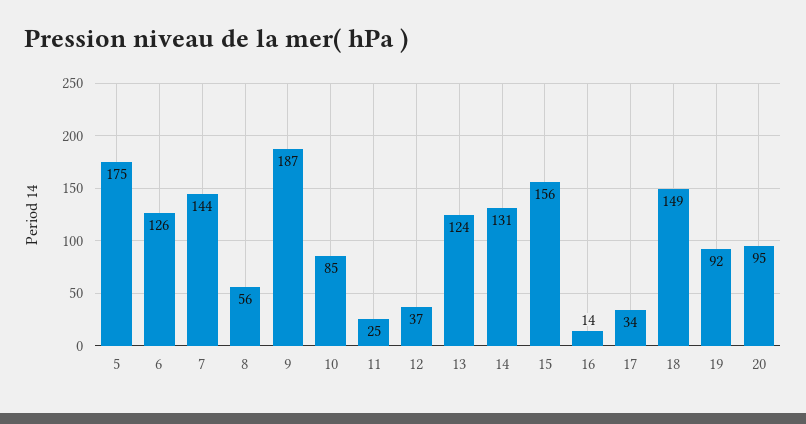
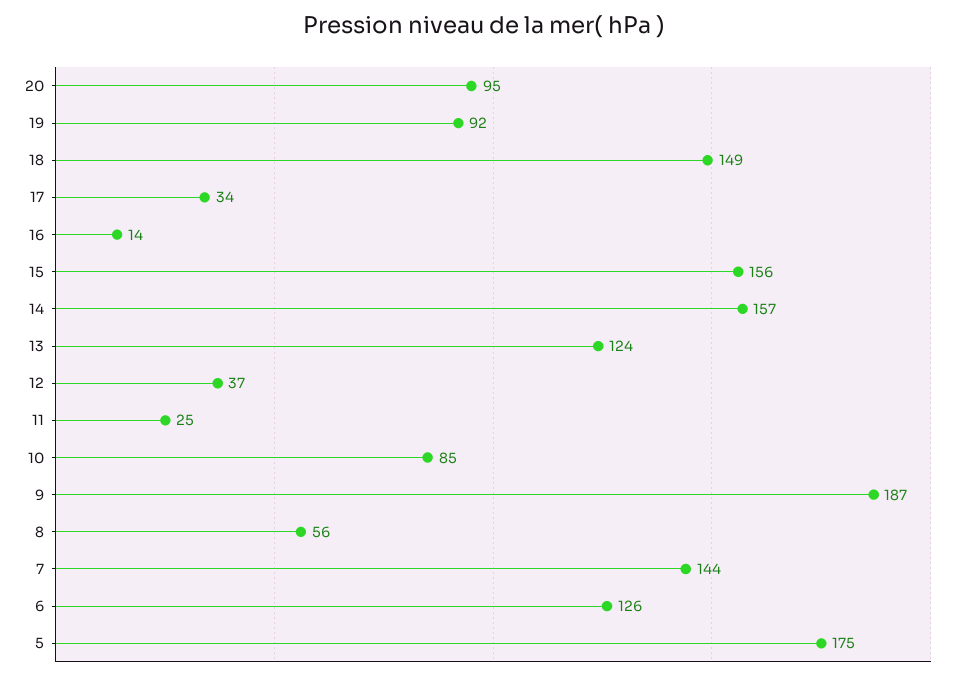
14: 131 -> 157

